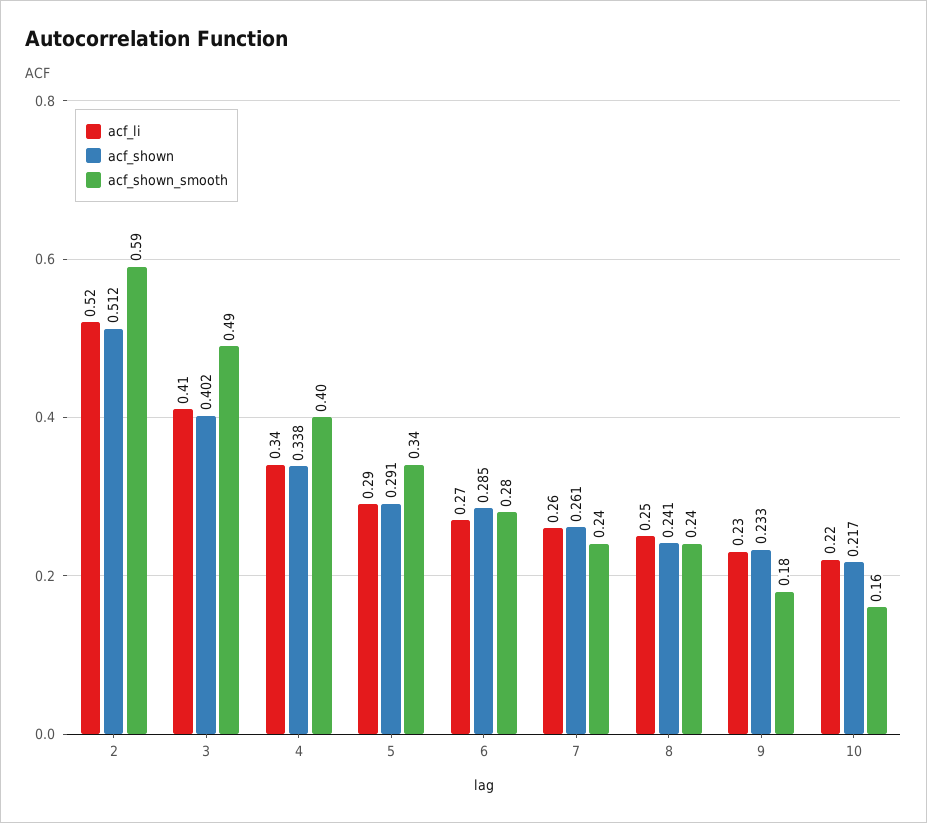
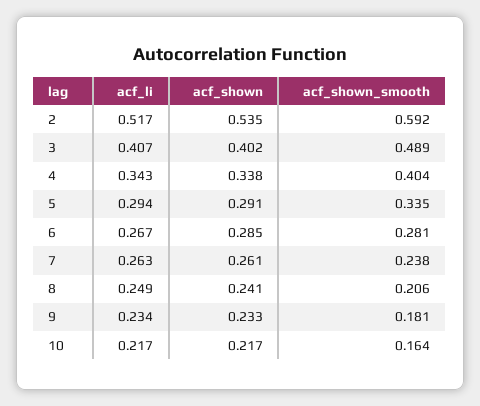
acf_shown, 2: 0.512 -> 0.535
acf_shown_smooth, 8: 0.24 -> 0.206

